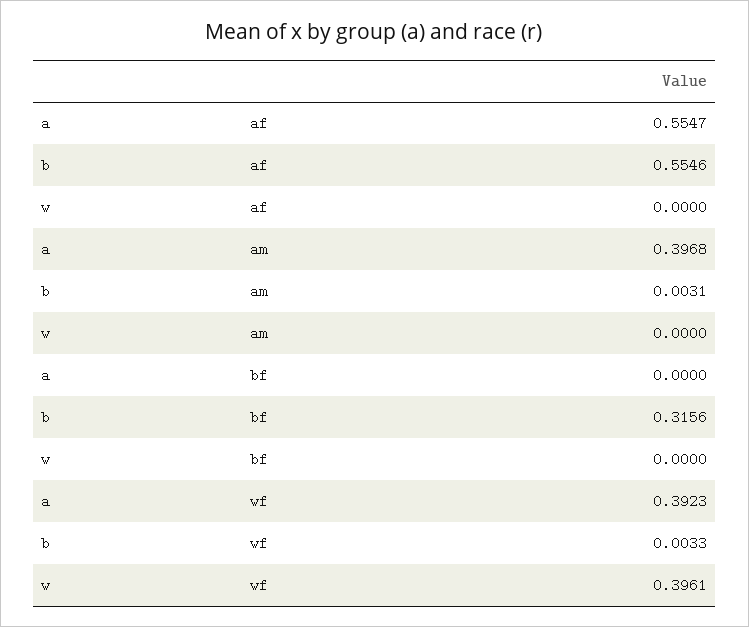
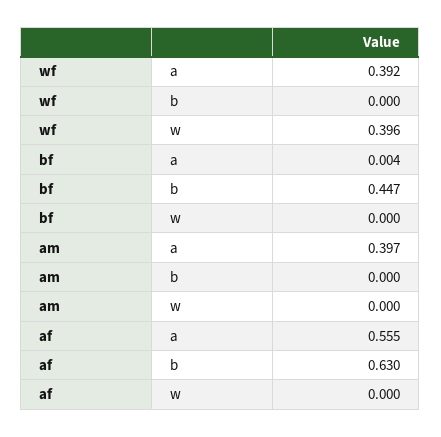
b, af: 0.5546 -> 0.63
b, am: 0.0031 -> 0
a, bf: 0 -> 0.004
b, bf: 0.3156 -> 0.447
b, wf: 0.0033 -> 0

